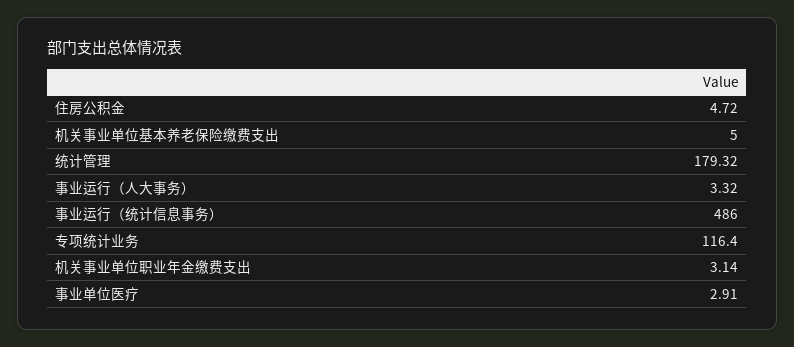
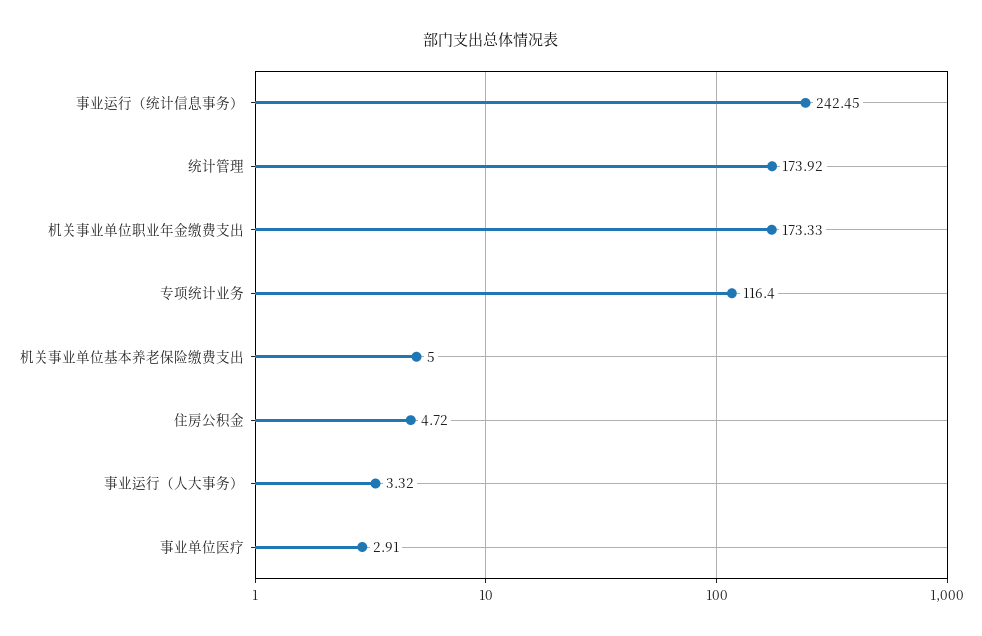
统计管理: 179.32 -> 173.92
事业运行（统计信息事务）: 486 -> 242.45
机关事业单位职业年金缴费支出: 3.14 -> 173.33

